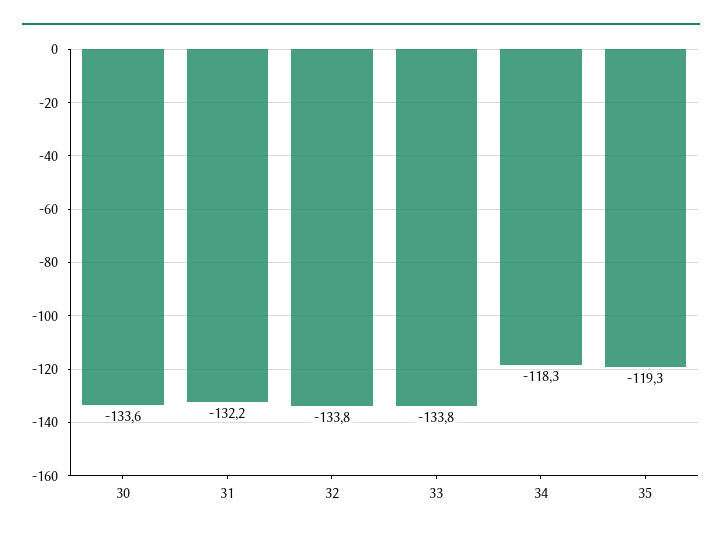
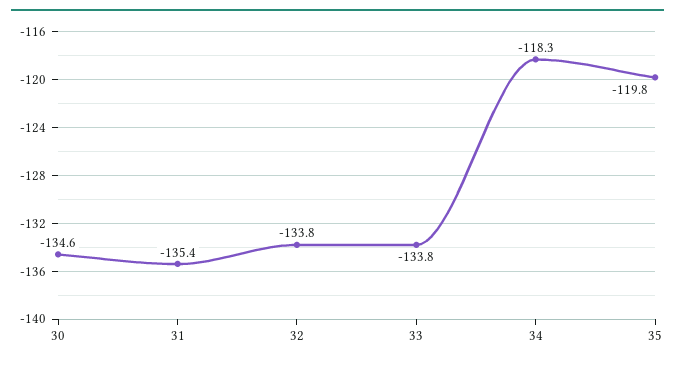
30: -133.6 -> -134.6
31: -132.2 -> -135.4
35: -119.3 -> -119.8

